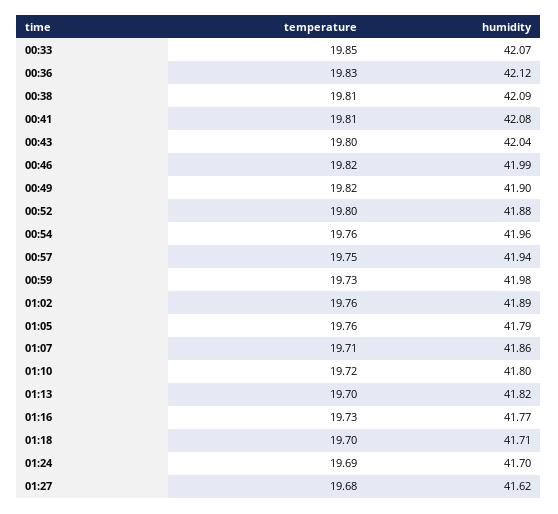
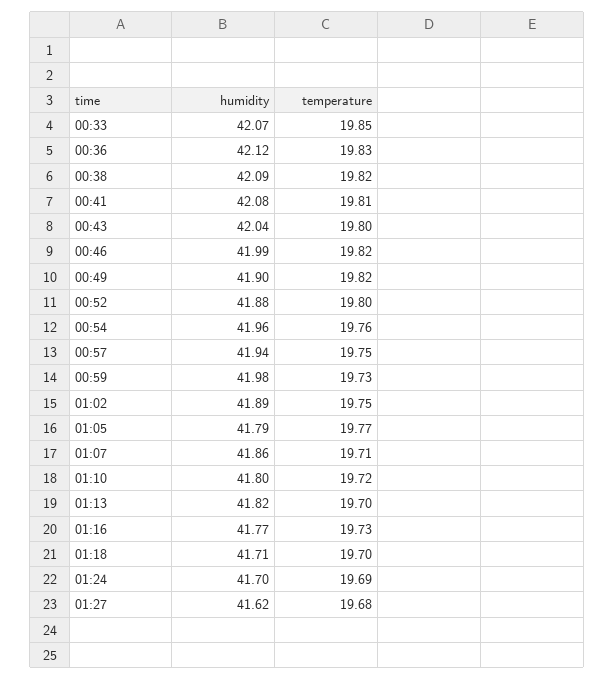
temperature, 00:38: 19.81 -> 19.82
temperature, 01:02: 19.76 -> 19.75
temperature, 01:05: 19.76 -> 19.77

